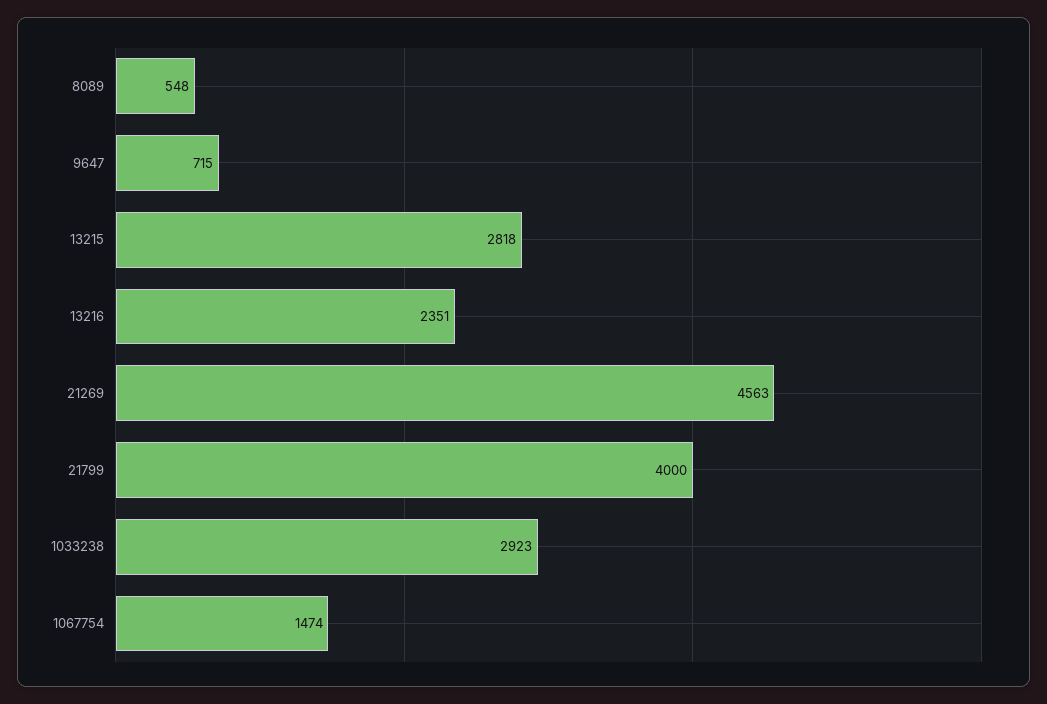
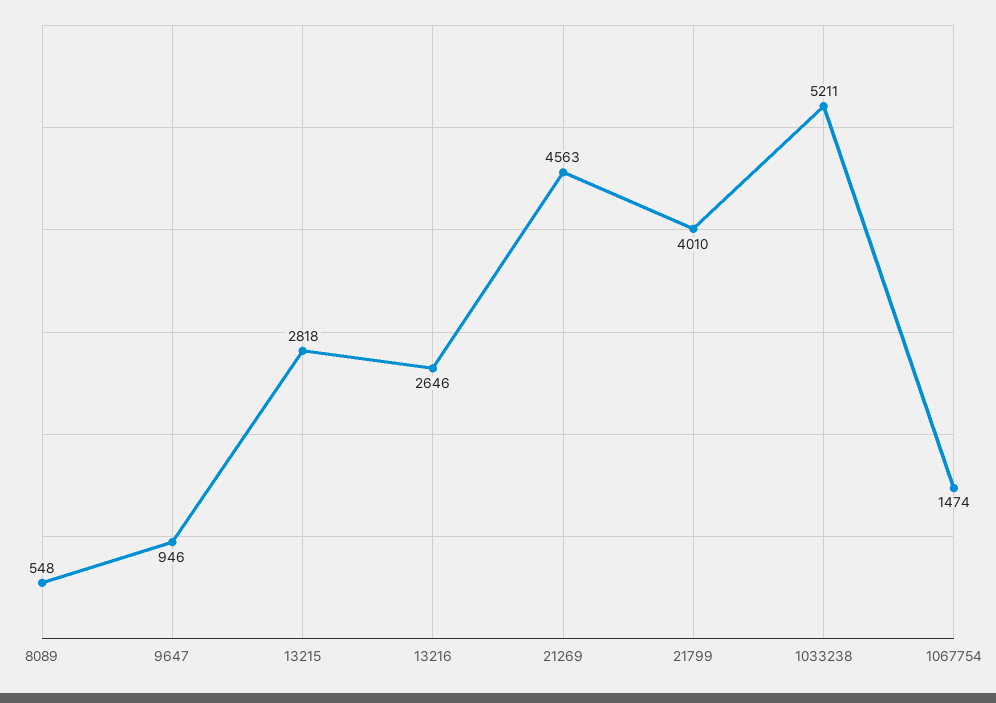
9647: 715 -> 946
13216: 2351 -> 2646
21799: 4000 -> 4010
1033238: 2923 -> 5211

